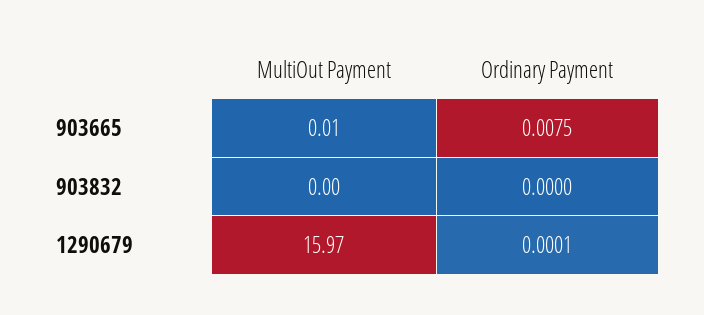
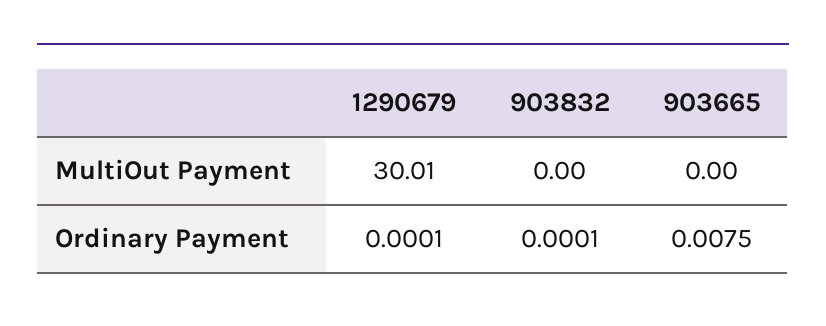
MultiOut Payment, 903665: 0.01 -> 0
Ordinary Payment, 903832: 0 -> 0.0001
MultiOut Payment, 1290679: 15.97 -> 30.01

